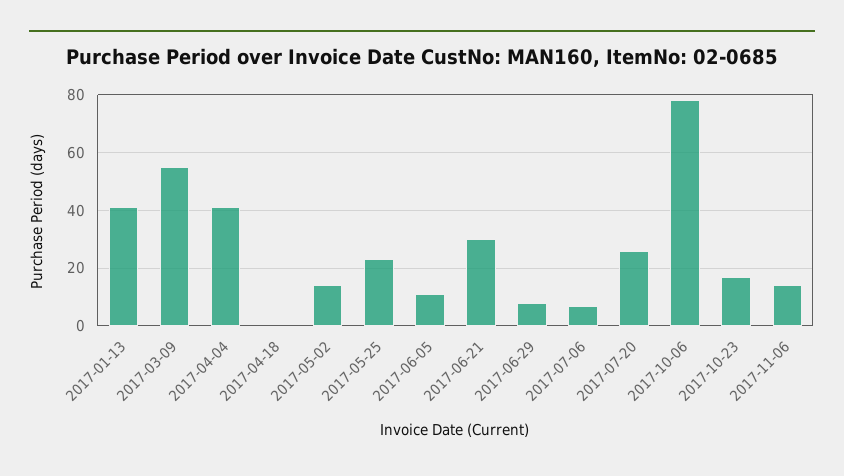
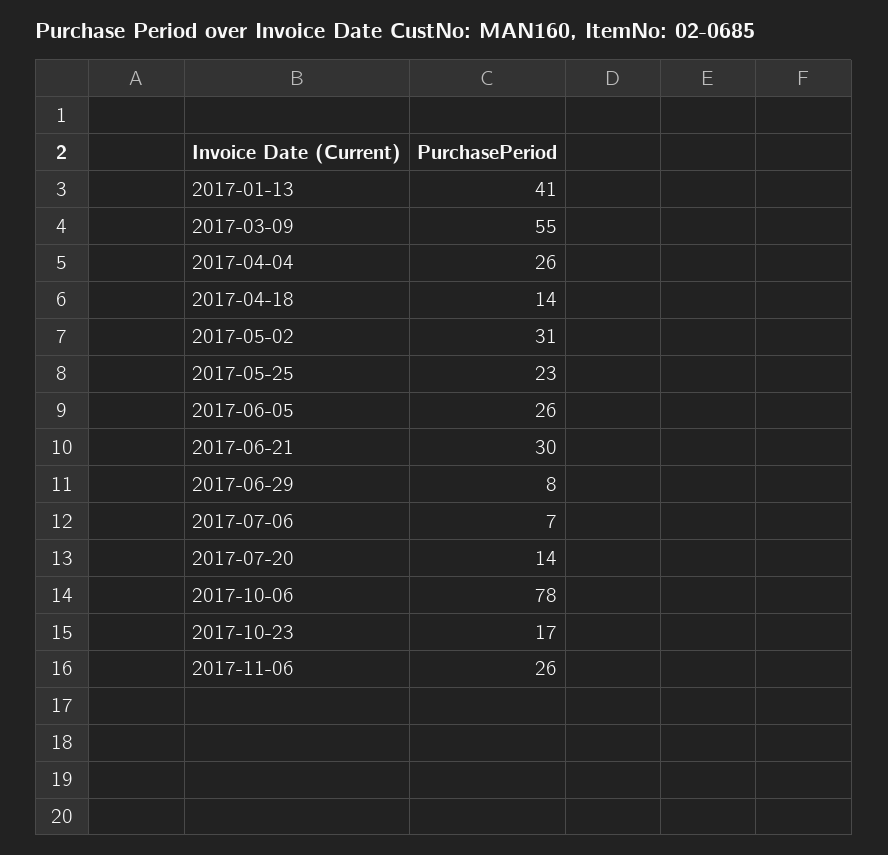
2017-04-04: 40 -> 26
2017-04-18: 0 -> 14
2017-05-02: 15 -> 31
2017-06-05: 10 -> 26
2017-07-20: 25 -> 14
2017-11-06: 15 -> 26

